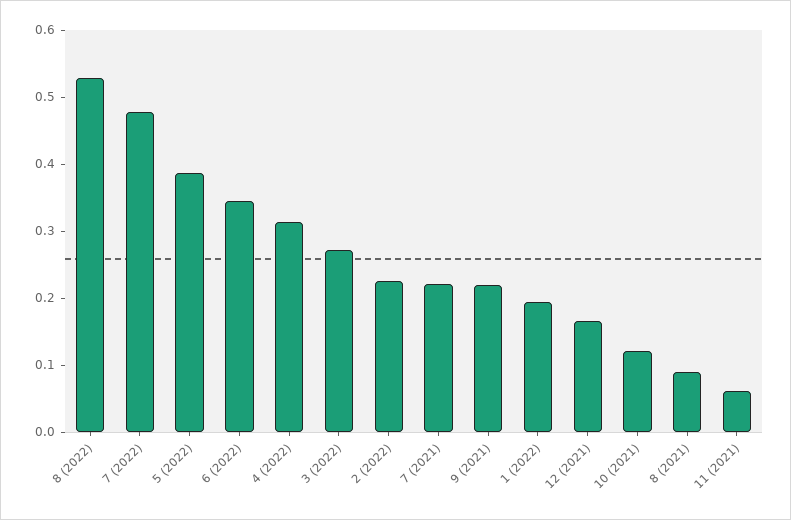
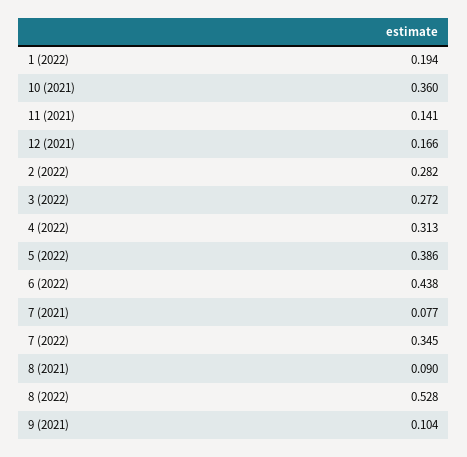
7 (2022): 0.48 -> 0.345
6 (2022): 0.34 -> 0.438
2 (2022): 0.22 -> 0.282
7 (2021): 0.22 -> 0.077
9 (2021): 0.22 -> 0.104
10 (2021): 0.12 -> 0.36
11 (2021): 0.06 -> 0.141

